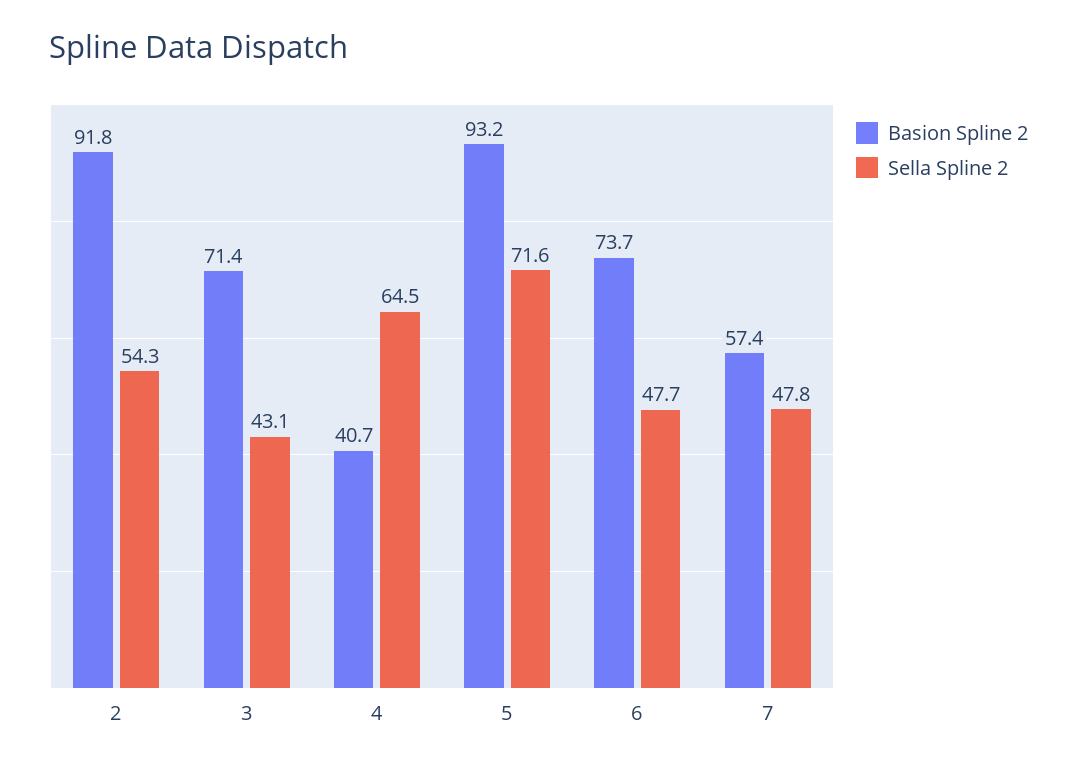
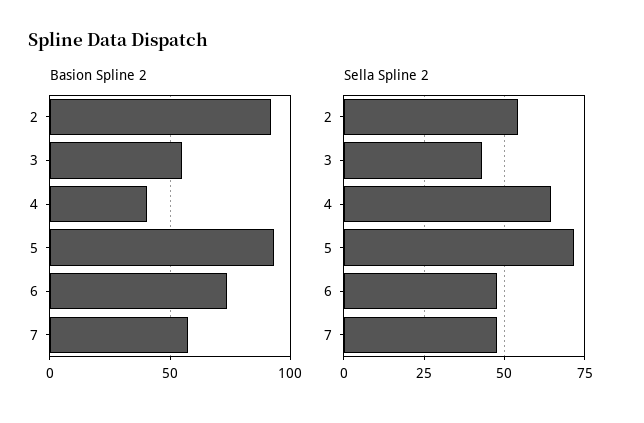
Basion Spline 2, 3: 71.4 -> 55

